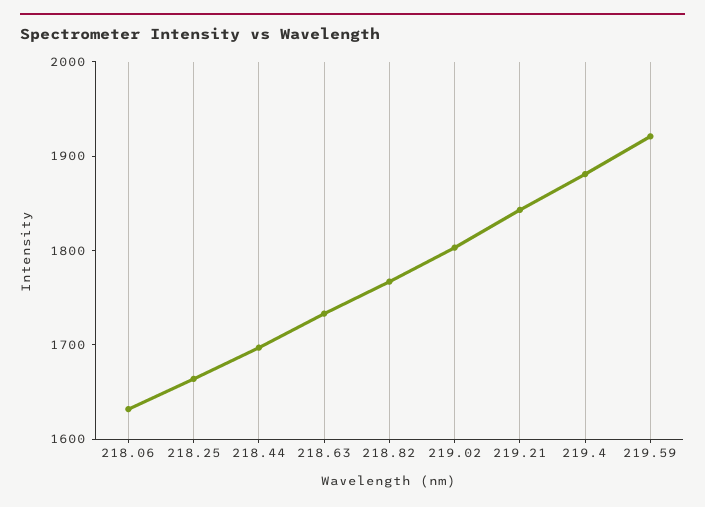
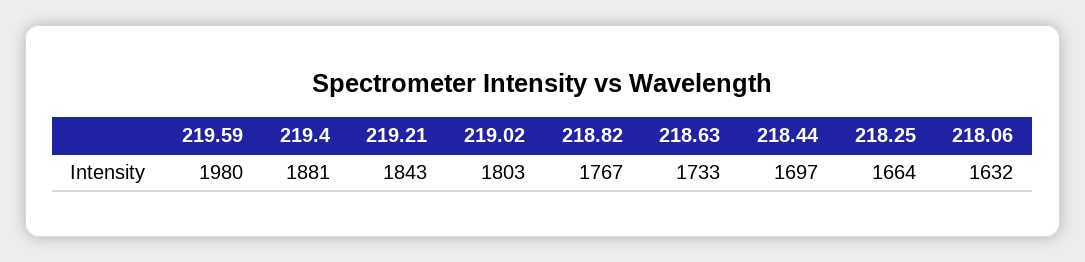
219.59: 1920 -> 1980

